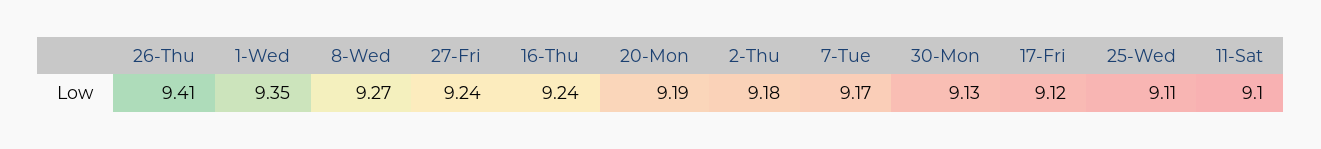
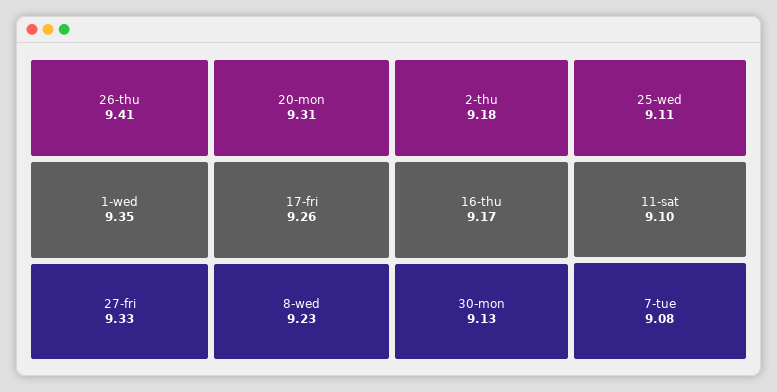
8-Wed: 9.27 -> 9.23
27-Fri: 9.24 -> 9.33
16-Thu: 9.24 -> 9.17
20-Mon: 9.19 -> 9.31
7-Tue: 9.17 -> 9.08
17-Fri: 9.12 -> 9.26

